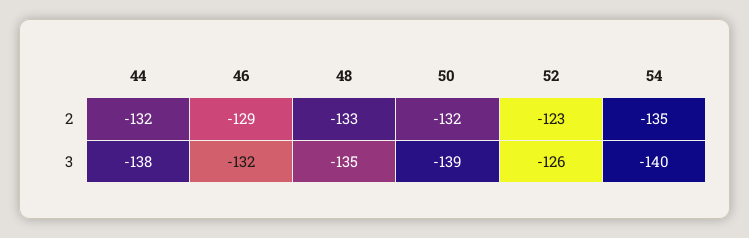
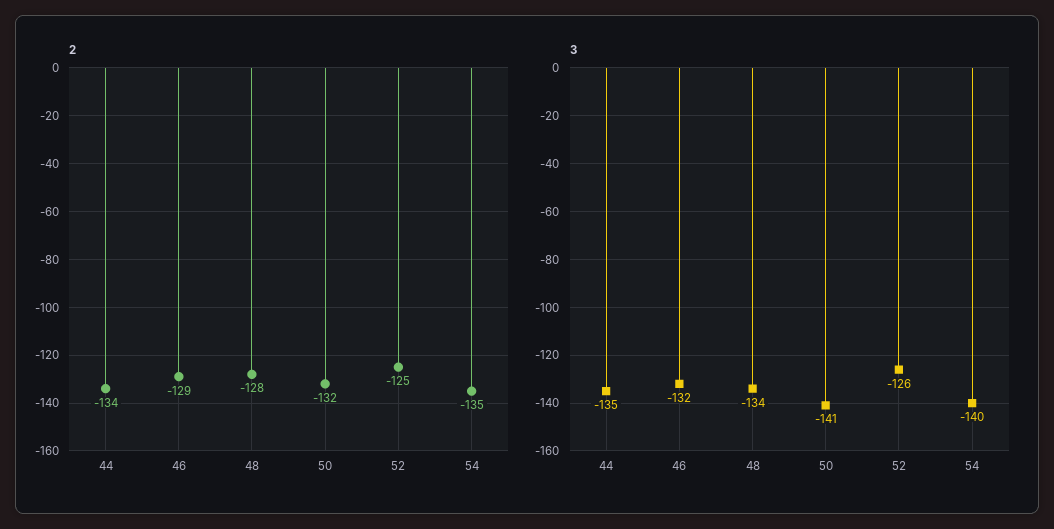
2, 44: -132 -> -134
2, 48: -133 -> -128
2, 52: -123 -> -125
3, 44: -138 -> -135
3, 48: -135 -> -134
3, 50: -139 -> -141

